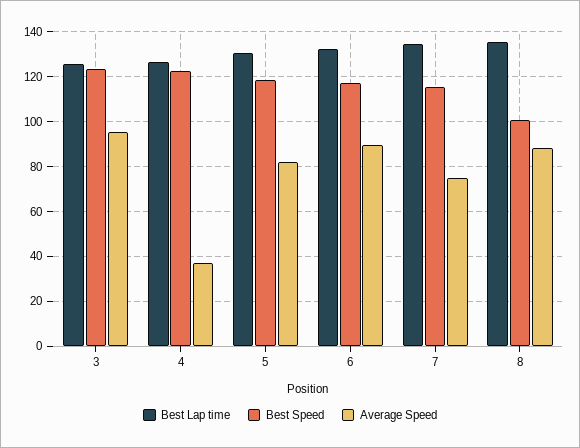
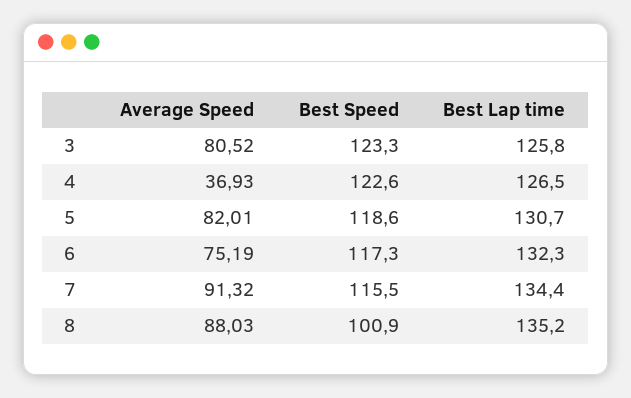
Average Speed, 3: 95 -> 80.52
Average Speed, 6: 90 -> 75.19
Average Speed, 7: 75 -> 91.32

